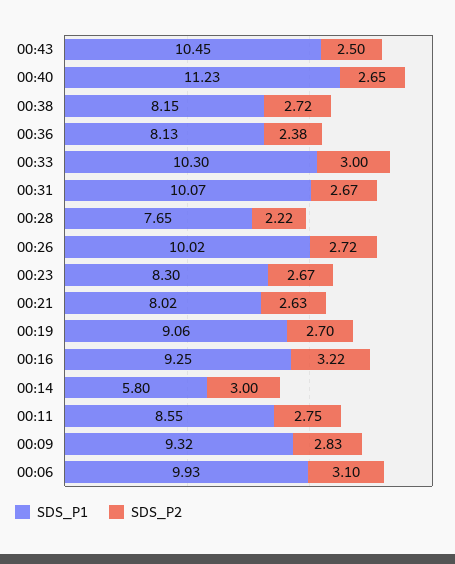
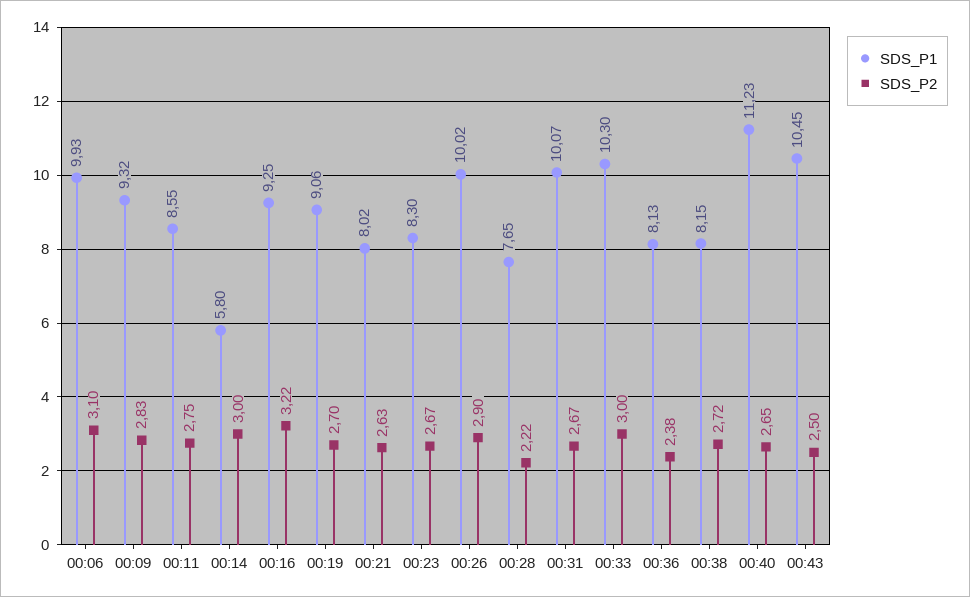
SDS_P2, 00:26: 2.72 -> 2.9

